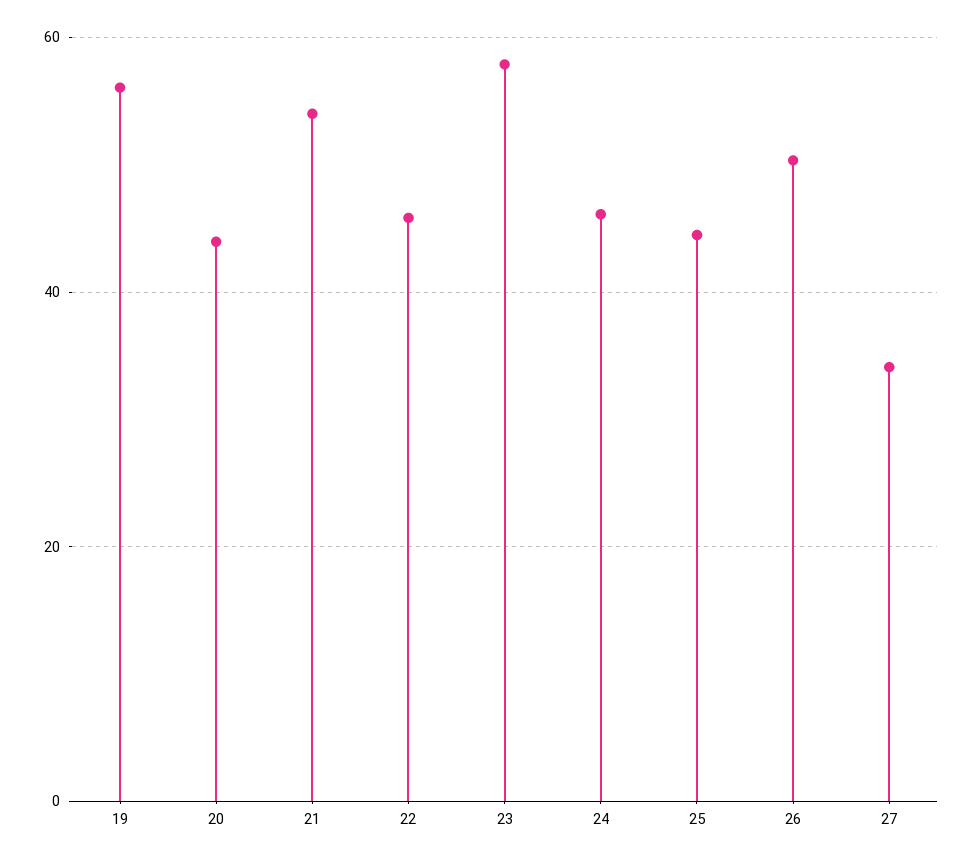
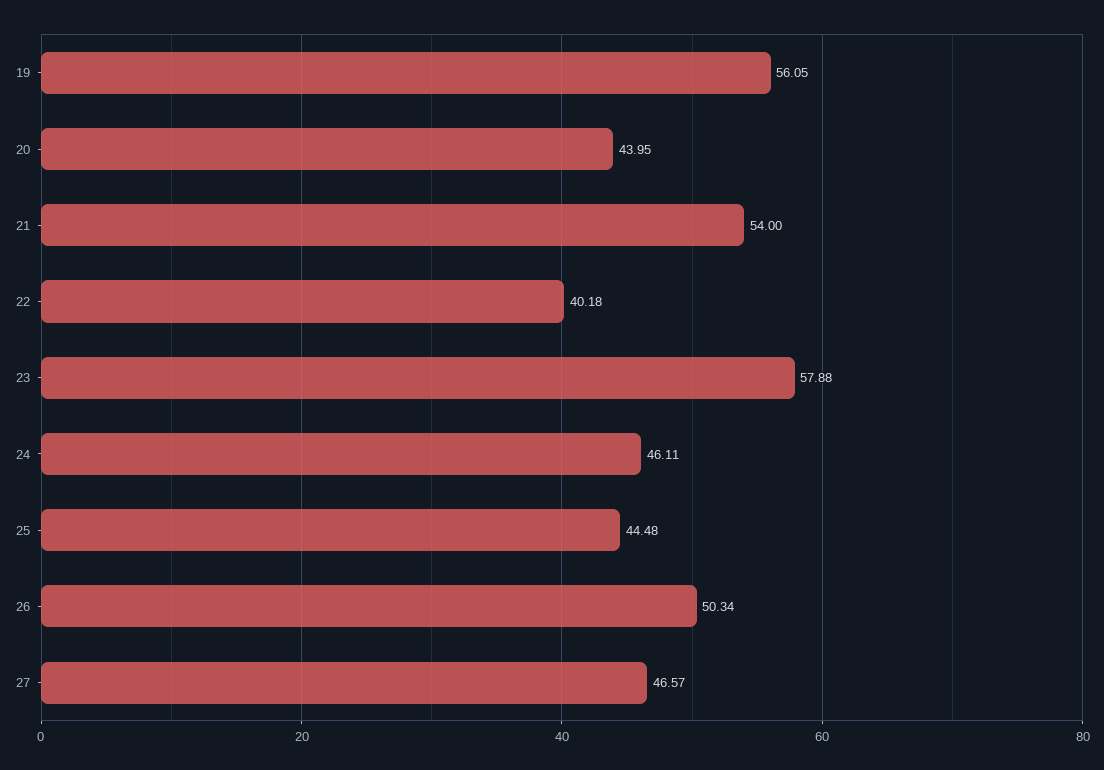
22: 46 -> 40.18
27: 34 -> 46.57

